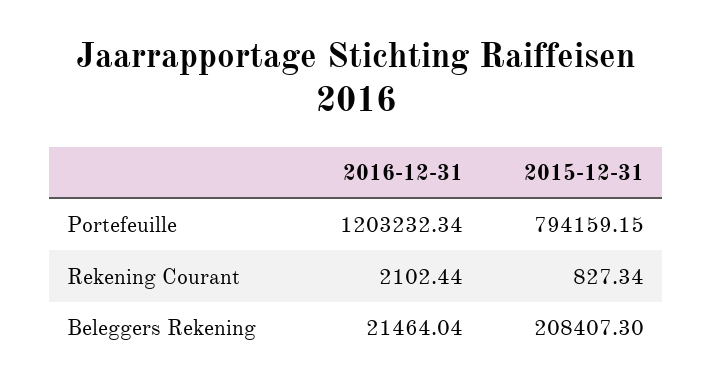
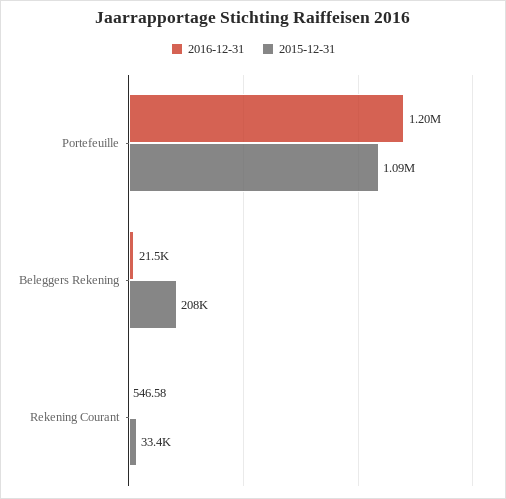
2015-12-31, Portefeuille: 794159.15 -> 1090000
2016-12-31, Rekening Courant: 2102.44 -> 546.58
2015-12-31, Rekening Courant: 827.34 -> 33400

